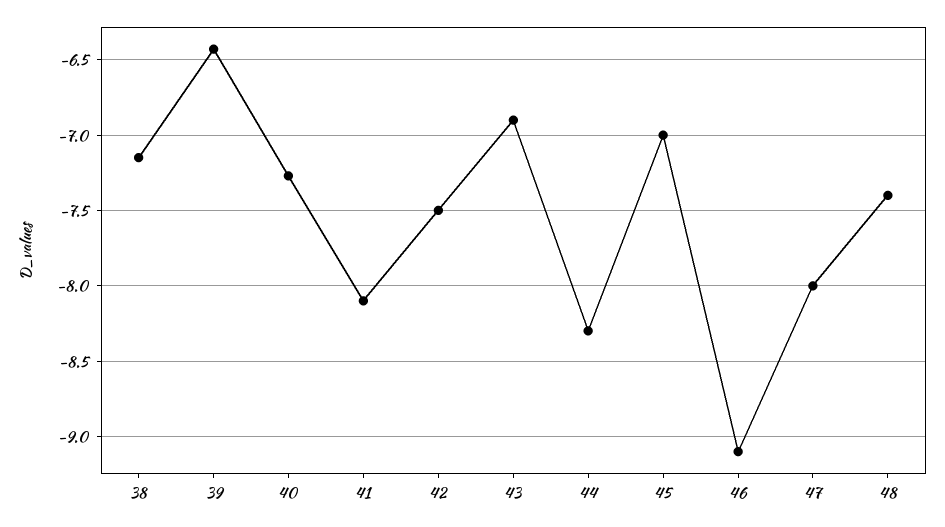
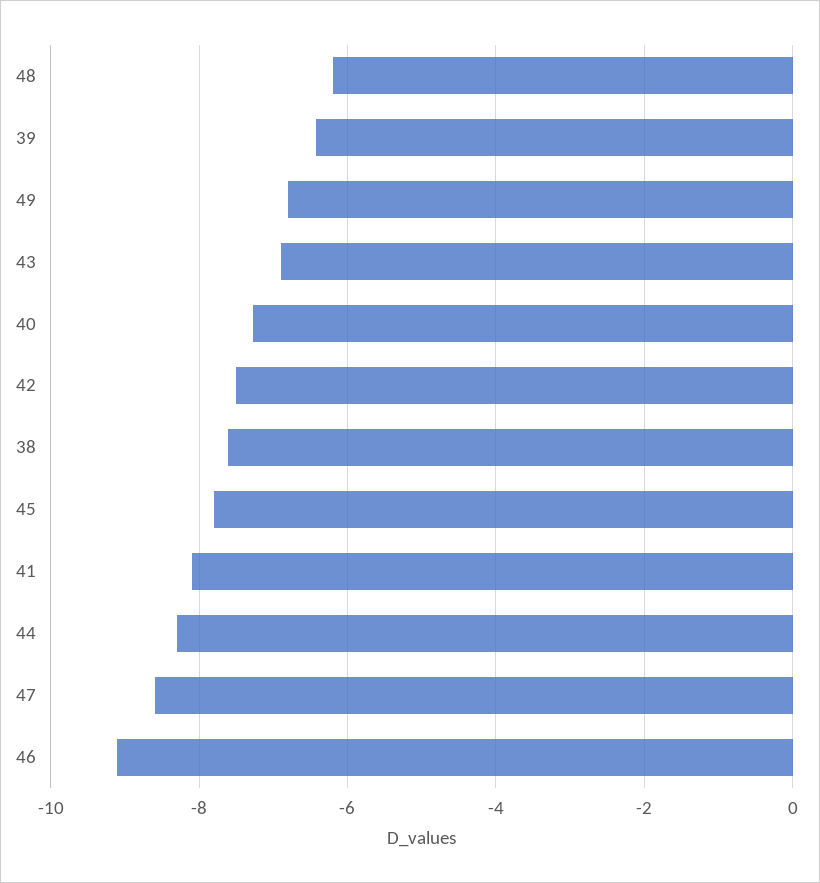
38: -7.15 -> -7.6
45: -7 -> -7.8
47: -8 -> -8.6
48: -7.4 -> -6.2
49: none -> -6.8

